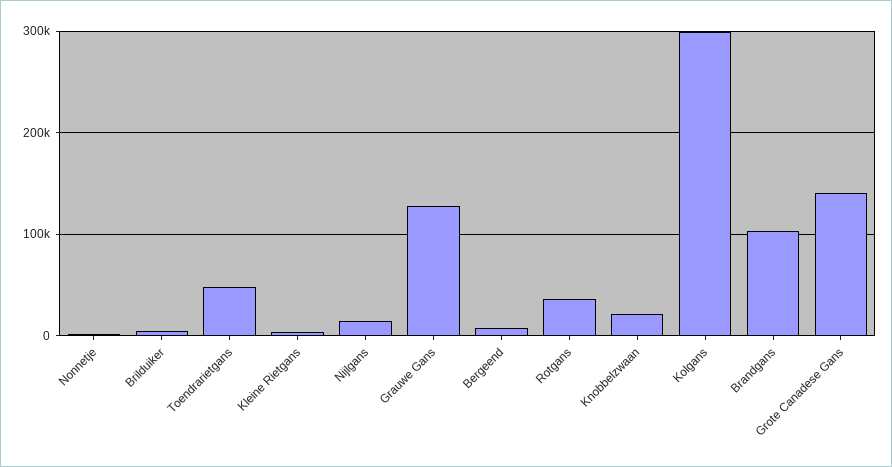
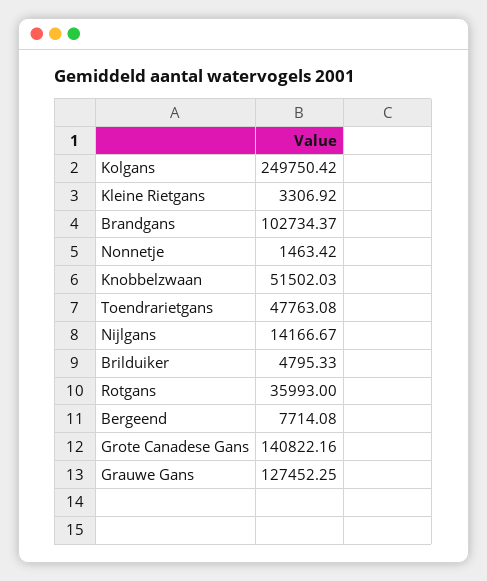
Knobbelzwaan: 20000 -> 51502.03
Kolgans: 300000 -> 249750.42

